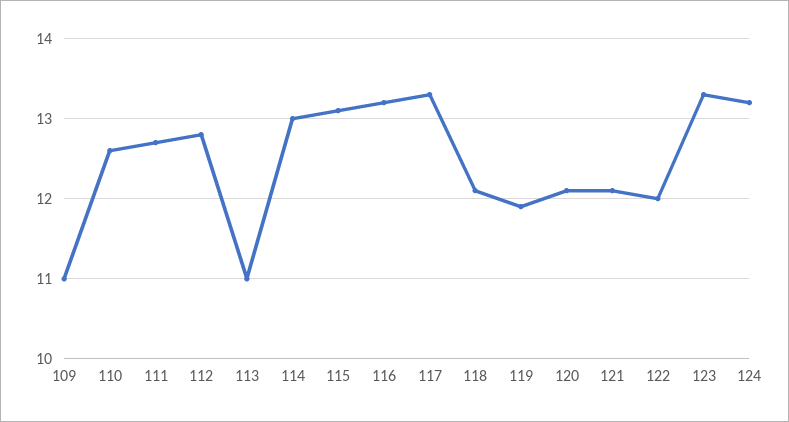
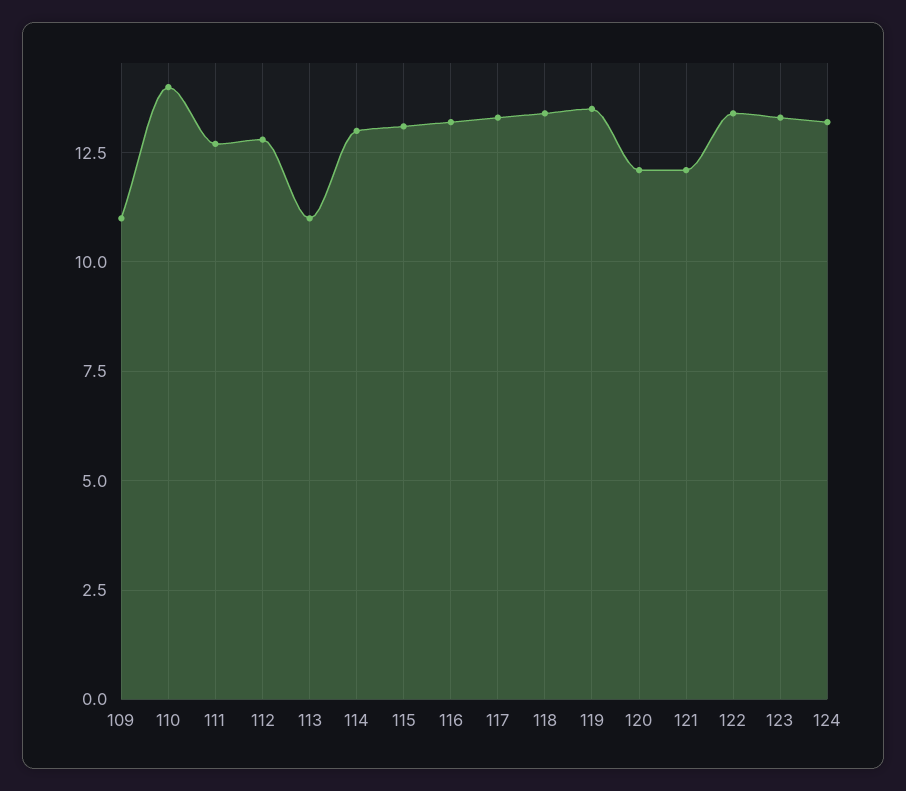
110: 12.6 -> 14
118: 12.1 -> 13.5
119: 11.9 -> 13.5
122: 12 -> 13.5

